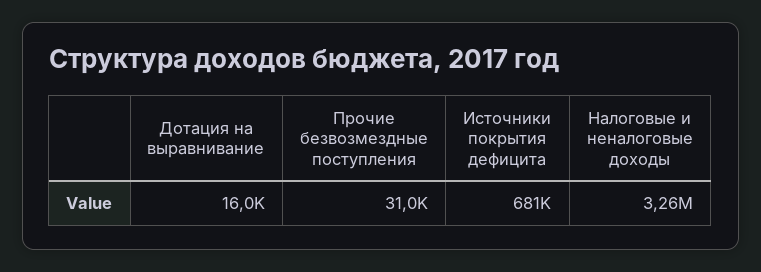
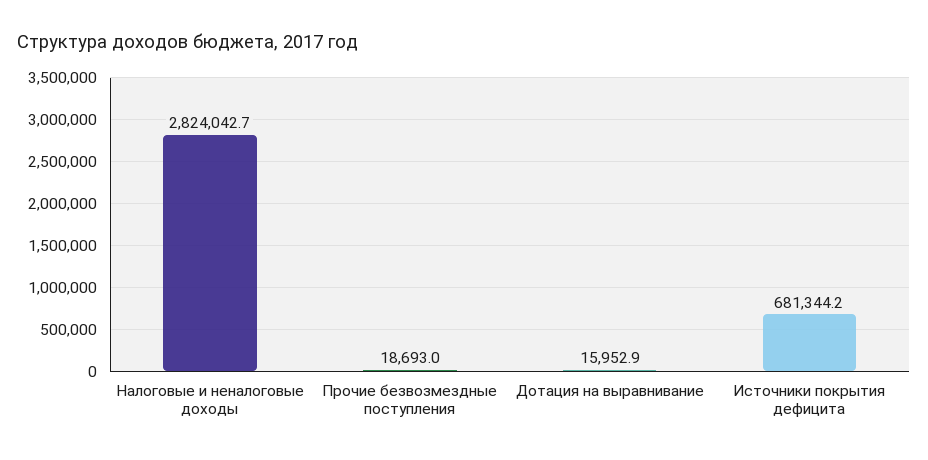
Прочие безвозмездные поступления: 31000 -> 18693
Налоговые и неналоговые доходы: 3260000 -> 2824042.7

